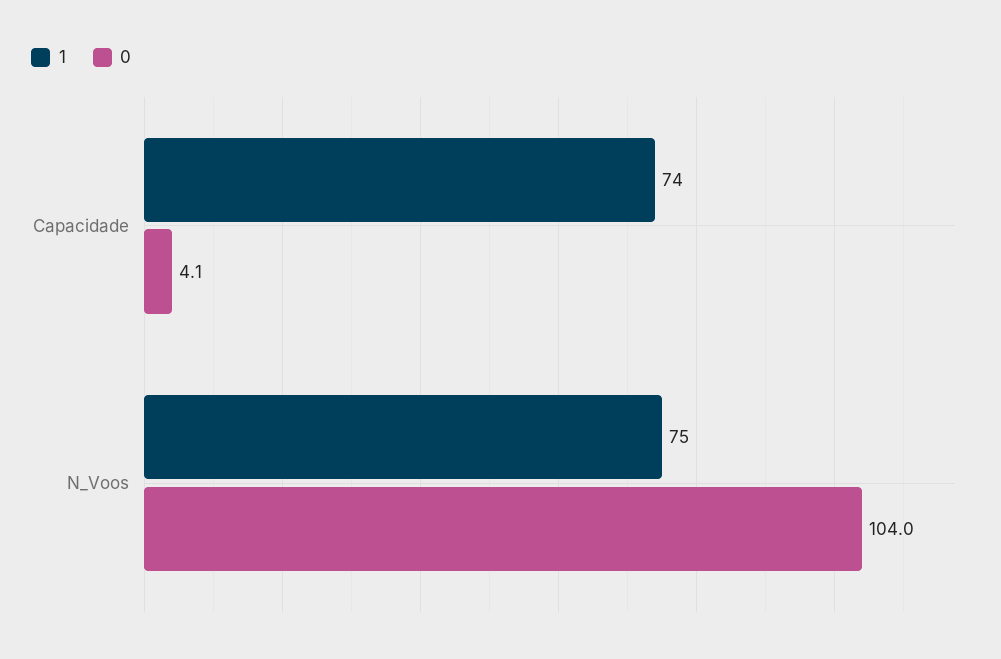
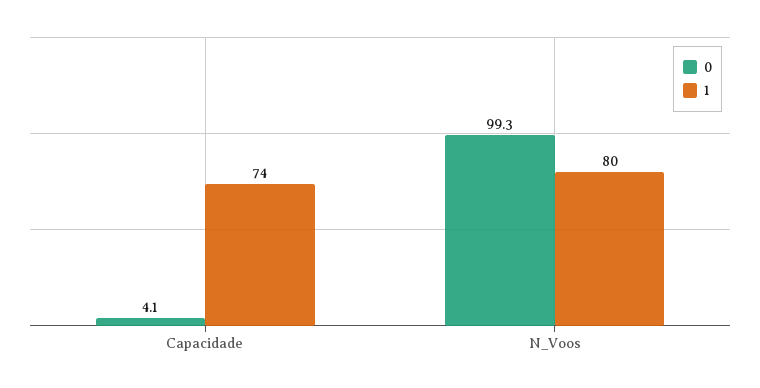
1, N_Voos: 75 -> 80
0, N_Voos: 104 -> 99.3

